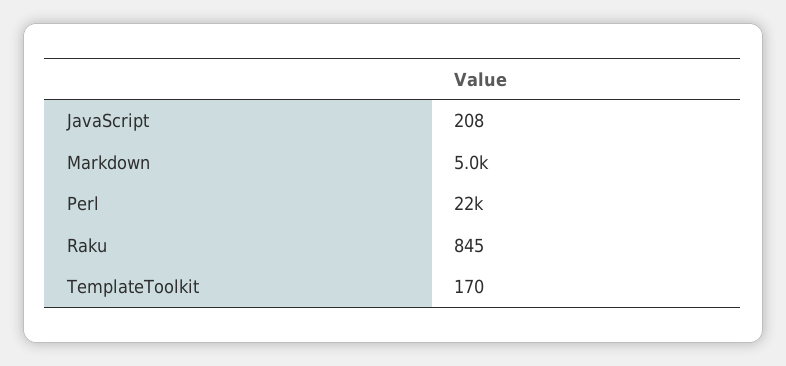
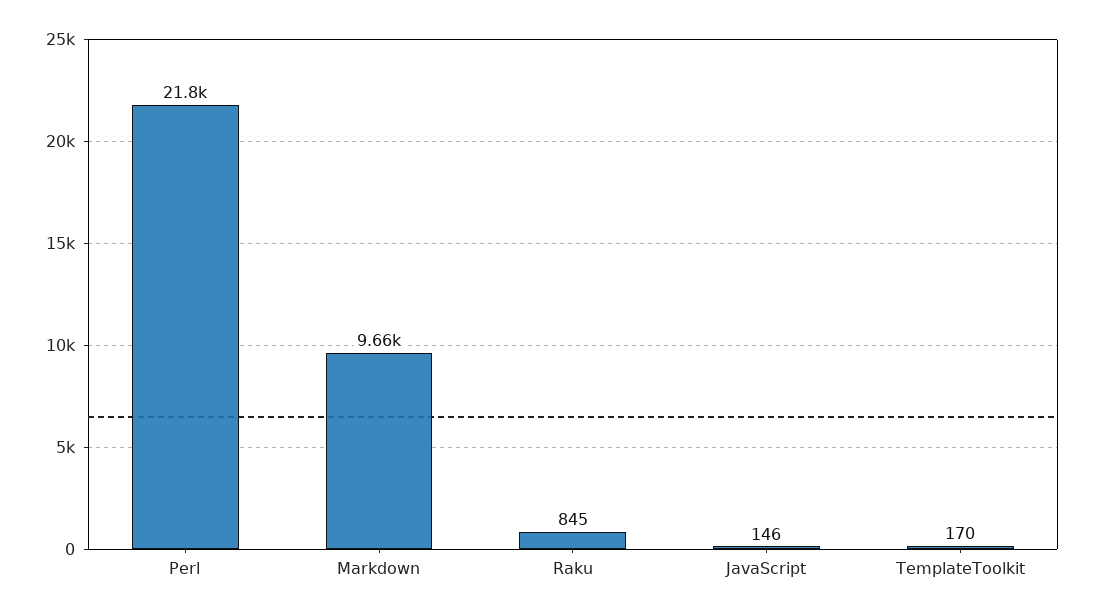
JavaScript: 208 -> 146
Markdown: 5000 -> 9660

